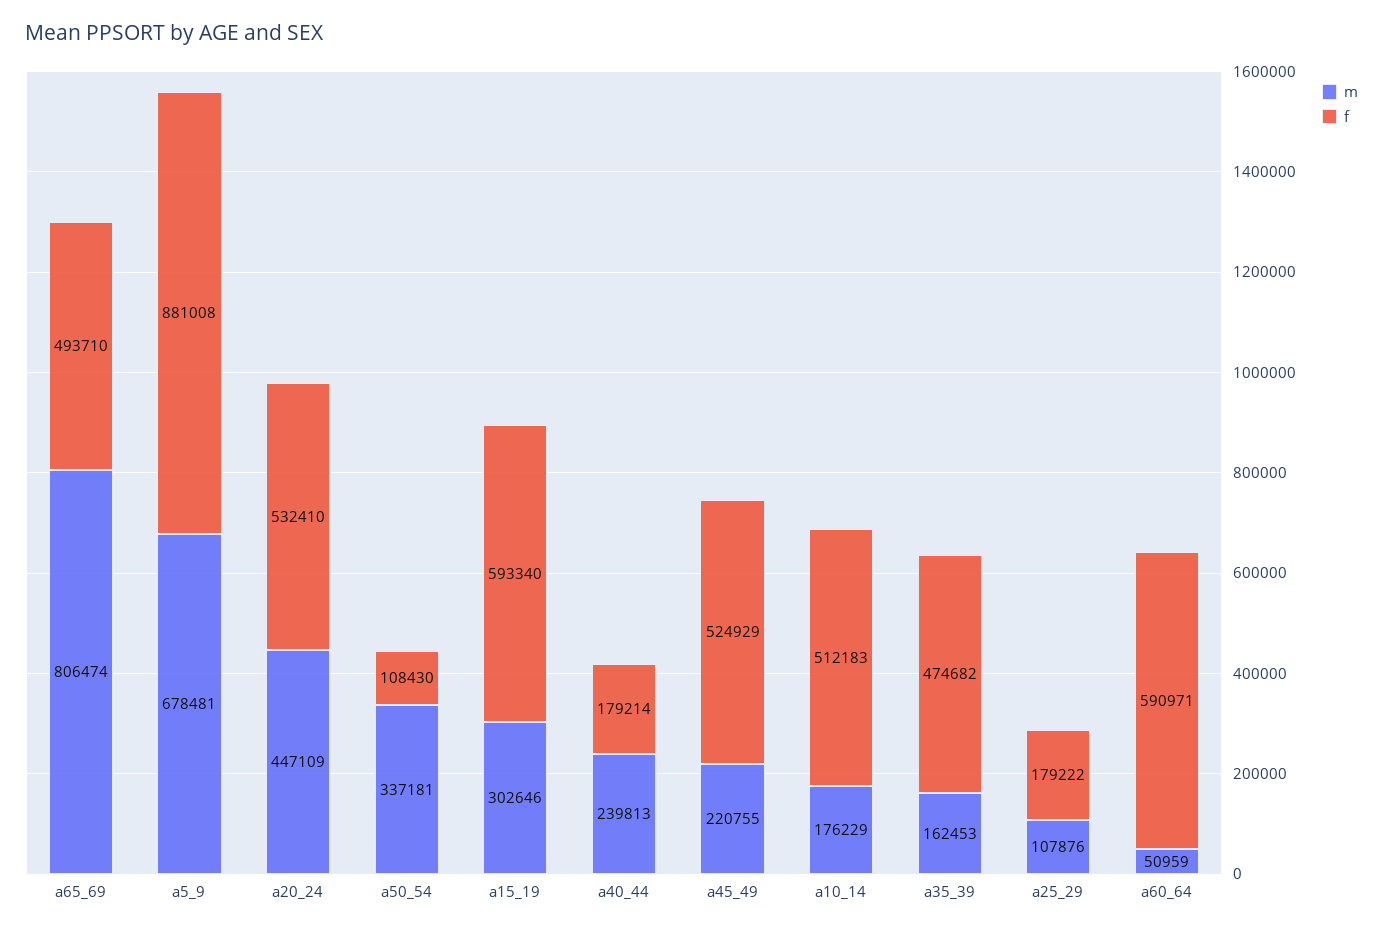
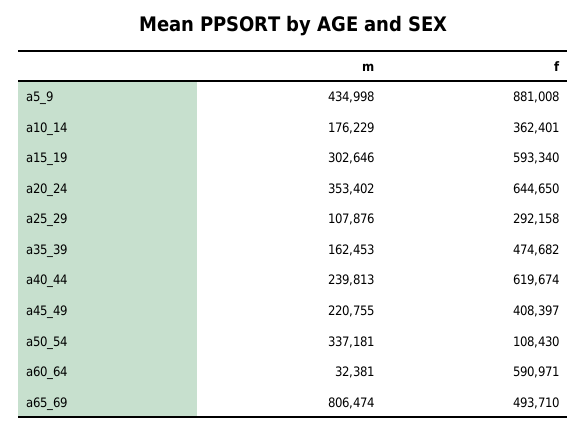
m, a5_9: 678481 -> 434998
m, a20_24: 447109 -> 353402
f, a20_24: 532410 -> 644650
f, a40_44: 179214 -> 619674
f, a45_49: 524929 -> 408397
f, a10_14: 512183 -> 362401
f, a25_29: 179222 -> 292158
m, a60_64: 50959 -> 32381

